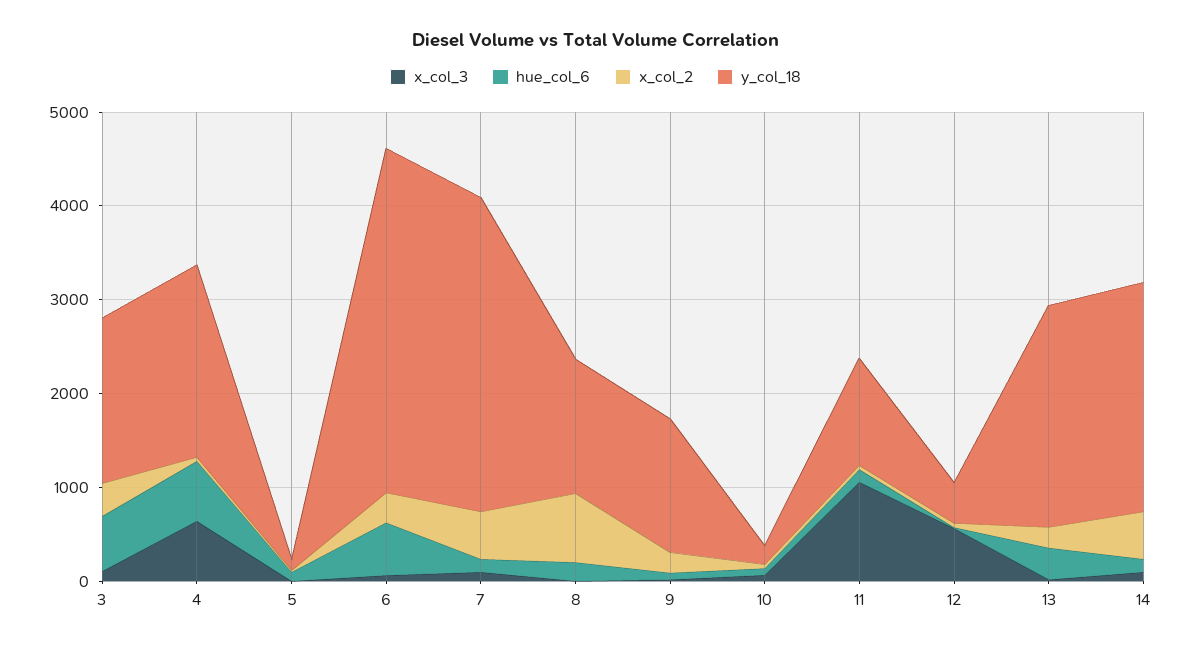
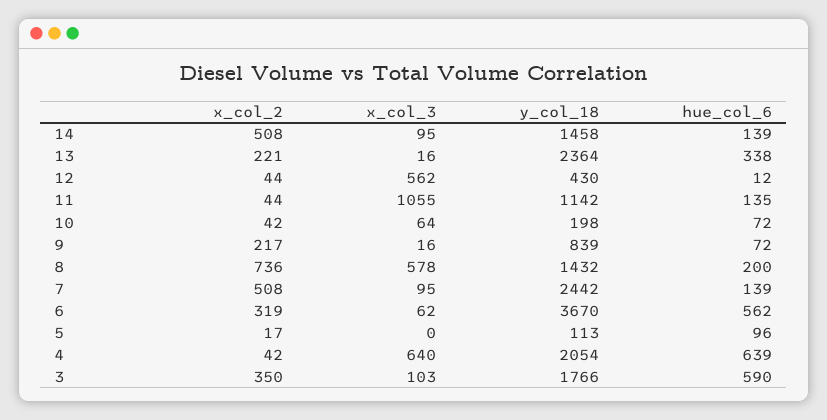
y_col_18, 7: 3400 -> 2442
x_col_3, 8: 0 -> 578
y_col_18, 9: 1400 -> 839
y_col_18, 14: 2400 -> 1458

